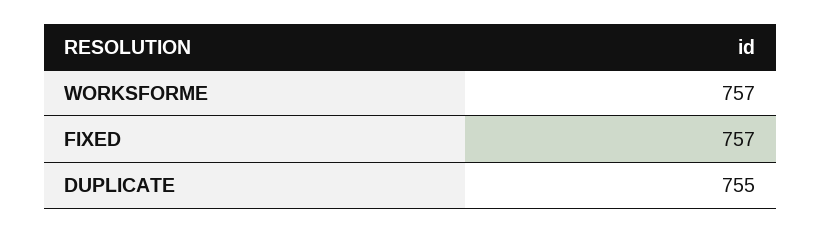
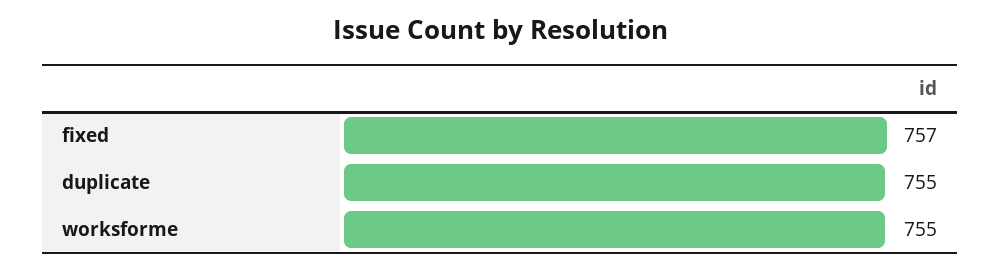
WORKSFORME: 757 -> 755

